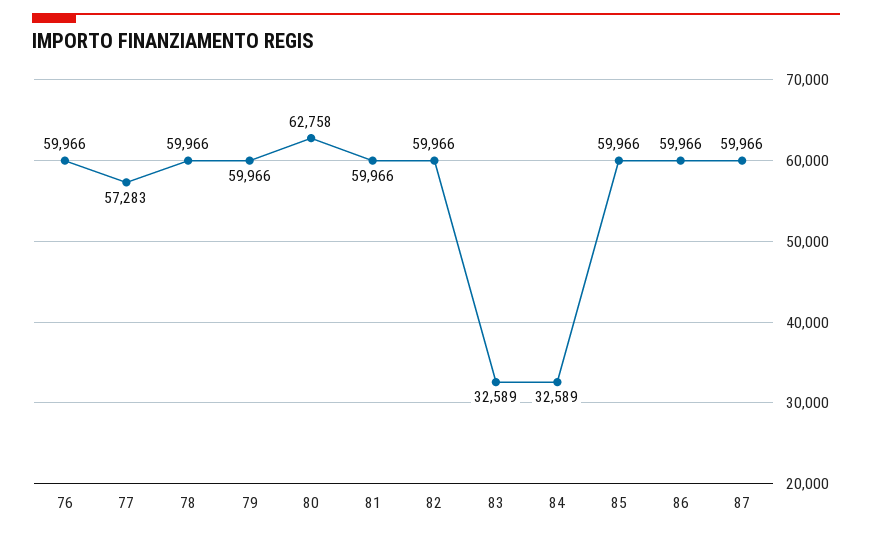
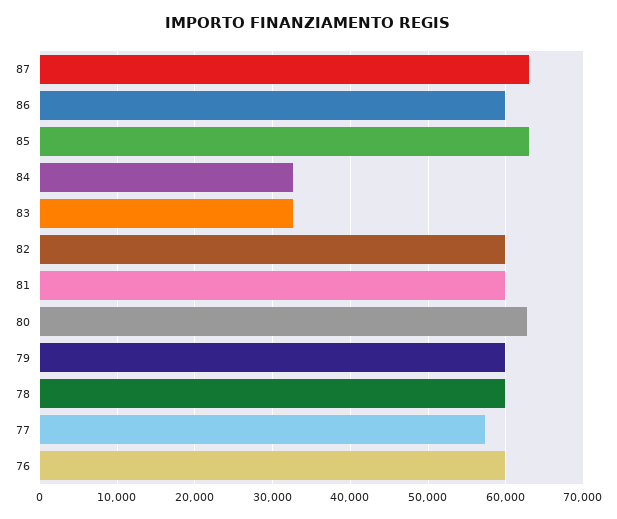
85: 59966 -> 63000
87: 59966 -> 63000

